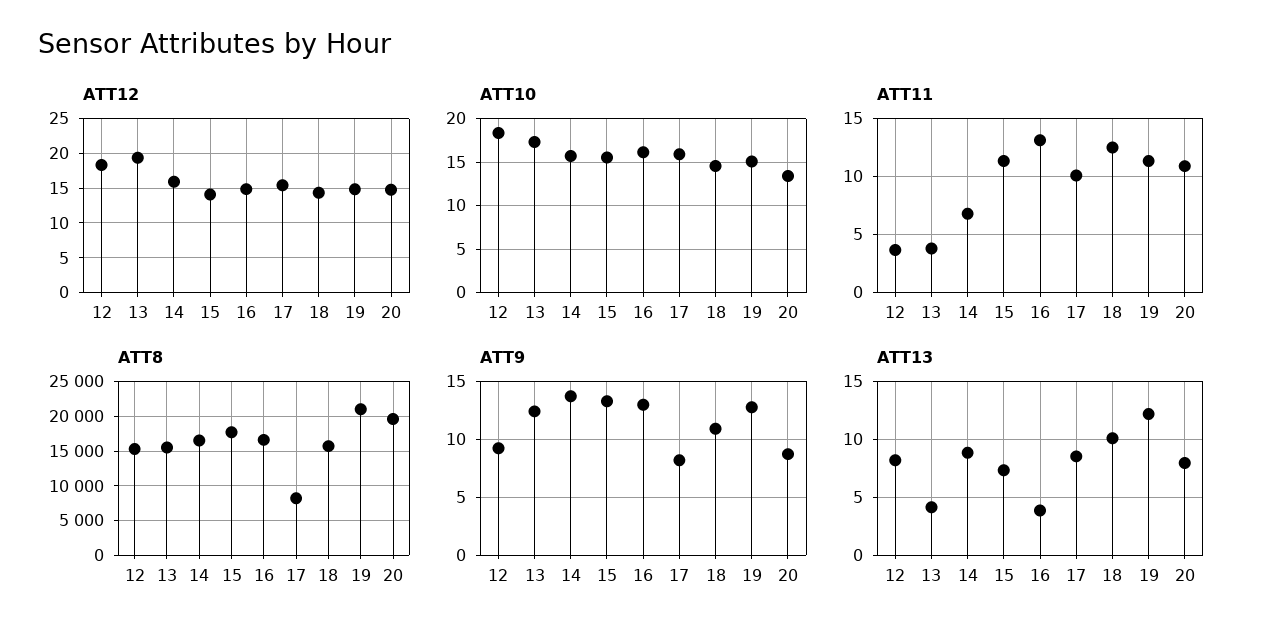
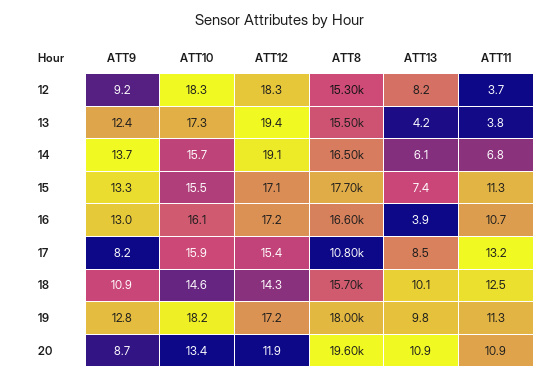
ATT12, 14: 16 -> 19.1
ATT12, 15: 14 -> 17.1
ATT12, 16: 15 -> 17.2
ATT12, 19: 15 -> 17.2
ATT12, 20: 15 -> 11.9
ATT10, 19: 15 -> 18.2
ATT11, 16: 13 -> 10.7
ATT11, 17: 10 -> 13.2
ATT8, 17: 8000 -> 10800
ATT8, 19: 21000 -> 18000
ATT13, 14: 9 -> 6.1
ATT13, 19: 12 -> 9.8
ATT13, 20: 8 -> 10.9

